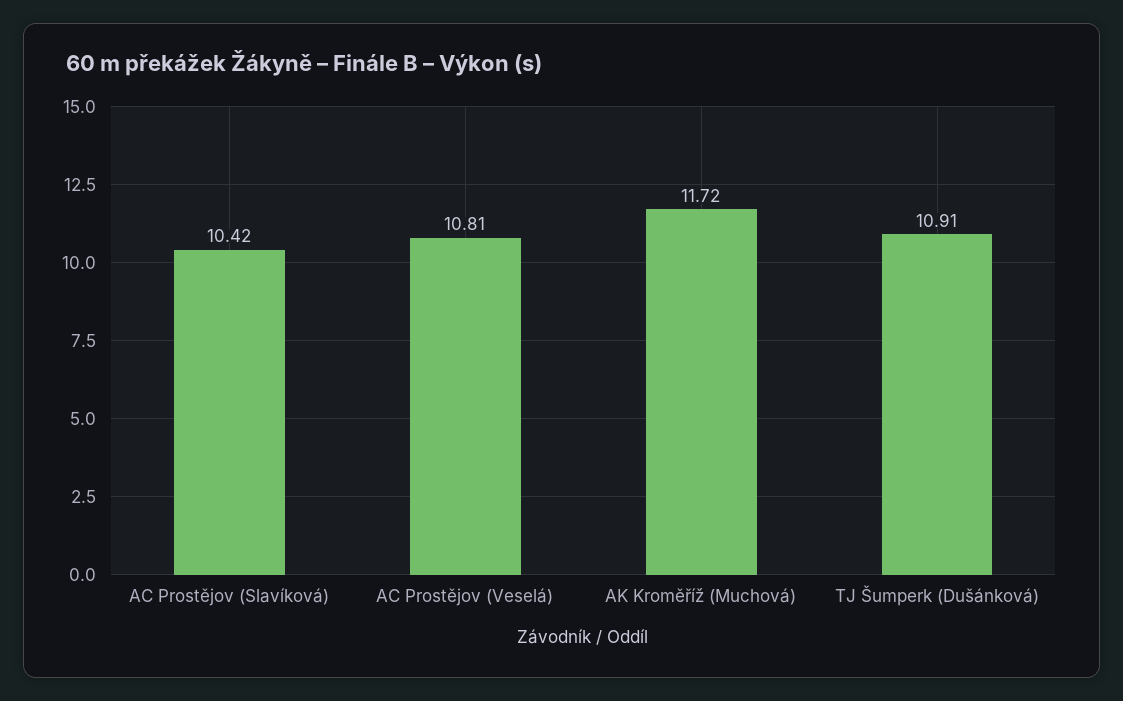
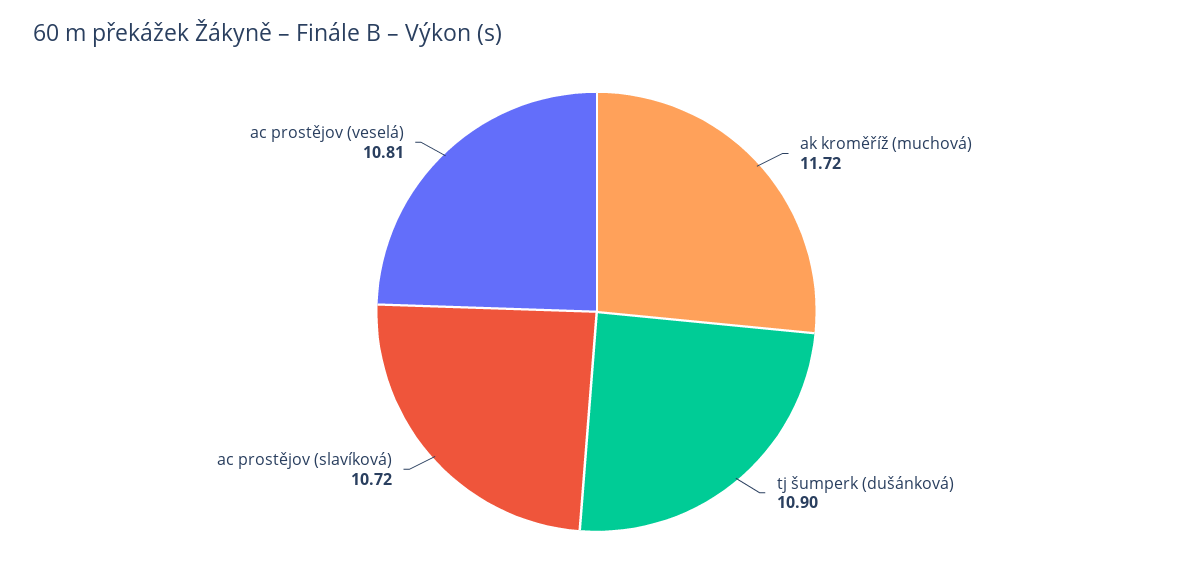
AC Prostějov (Slavíková): 10.42 -> 10.72
TJ Šumperk (Dušánková): 10.91 -> 10.9

